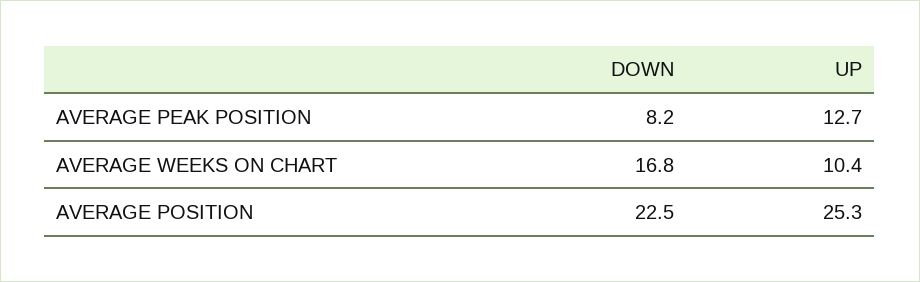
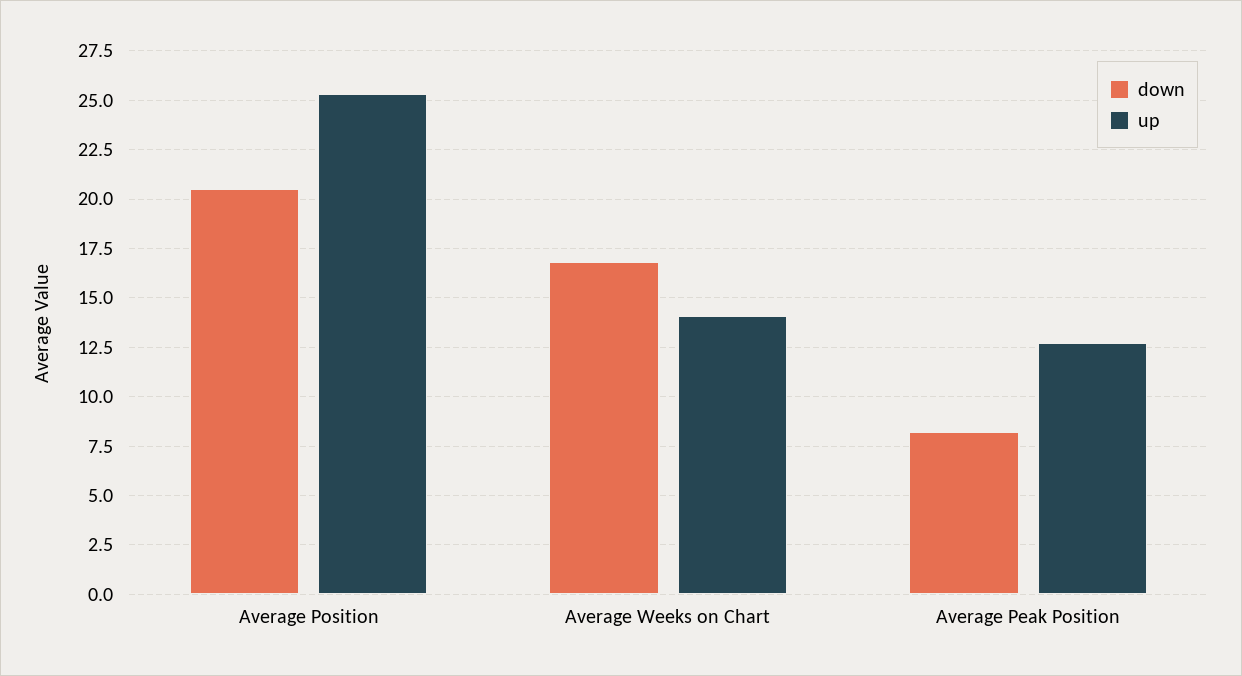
UP, AVERAGE WEEKS ON CHART: 10.4 -> 14
DOWN, AVERAGE POSITION: 22.5 -> 20.5

